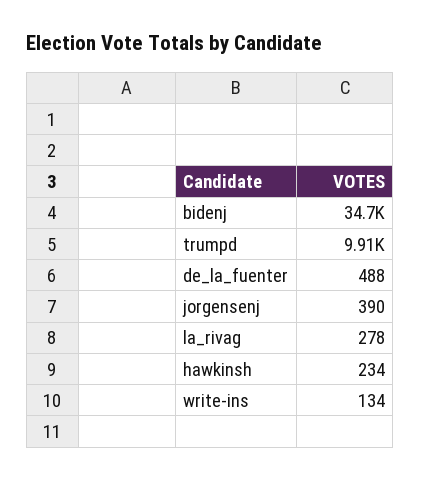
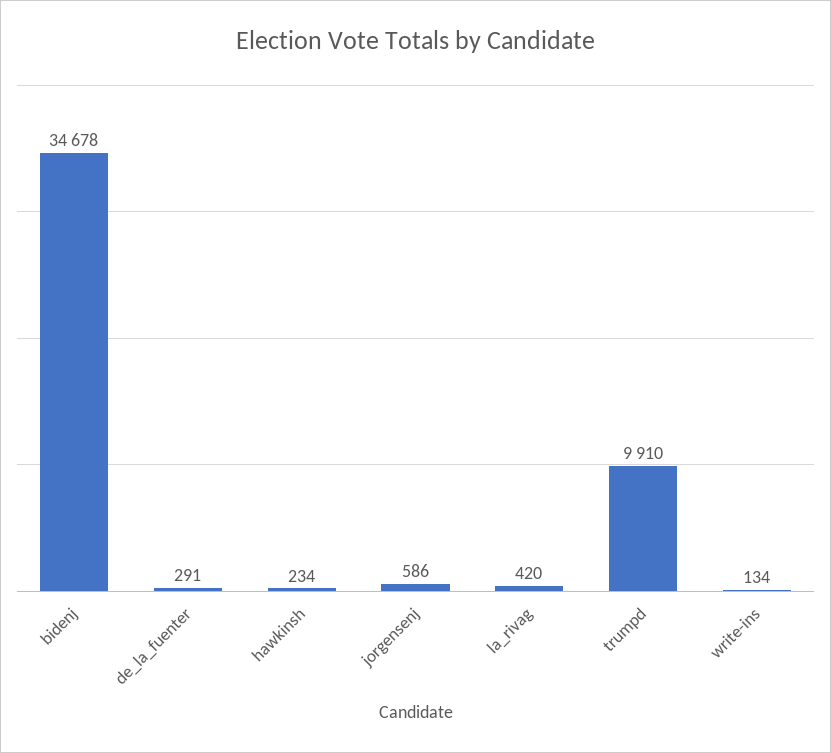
de_la_fuenter: 488 -> 291
jorgensenj: 390 -> 586
la_rivag: 278 -> 420

